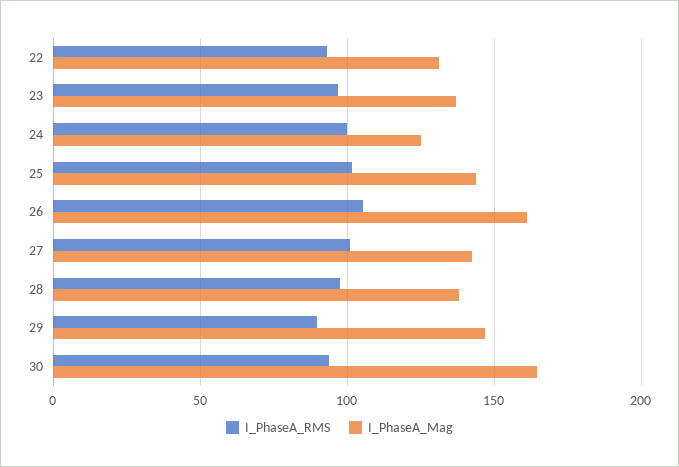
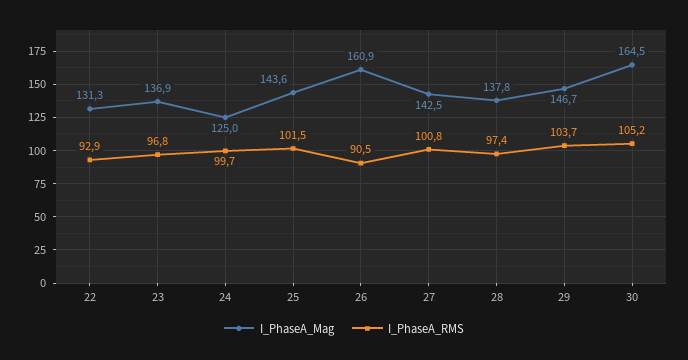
I_PhaseA_RMS, 26: 105 -> 90.5
I_PhaseA_RMS, 29: 90 -> 103.7
I_PhaseA_RMS, 30: 95 -> 105.2

